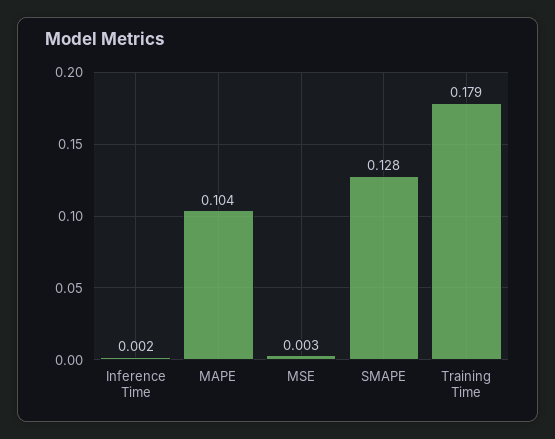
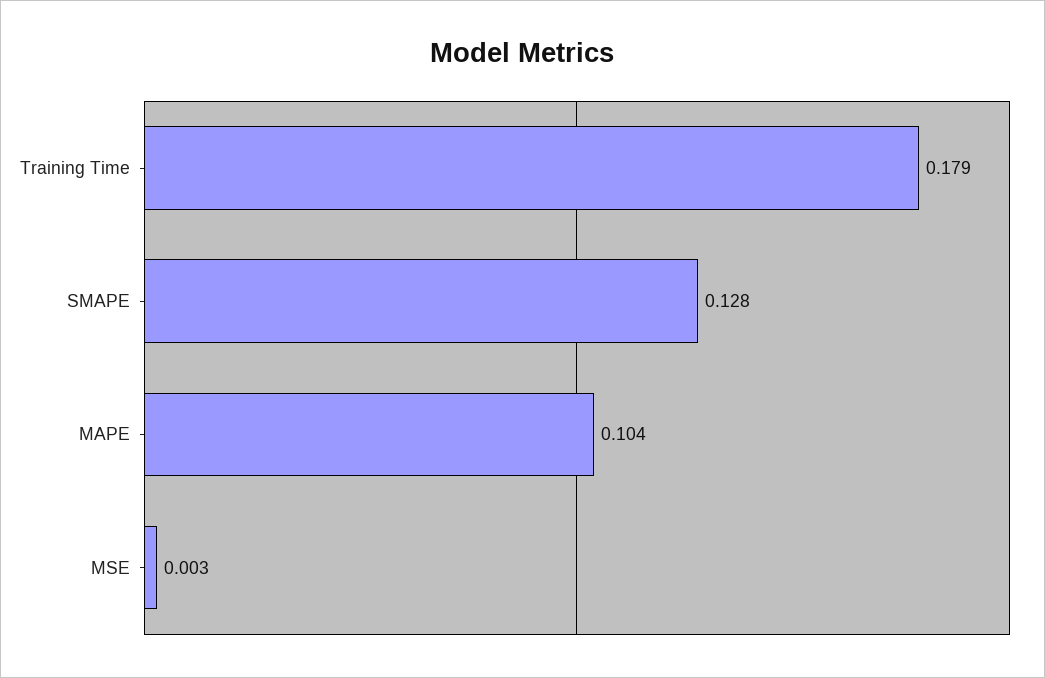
Inference Time: 0.002 -> none

